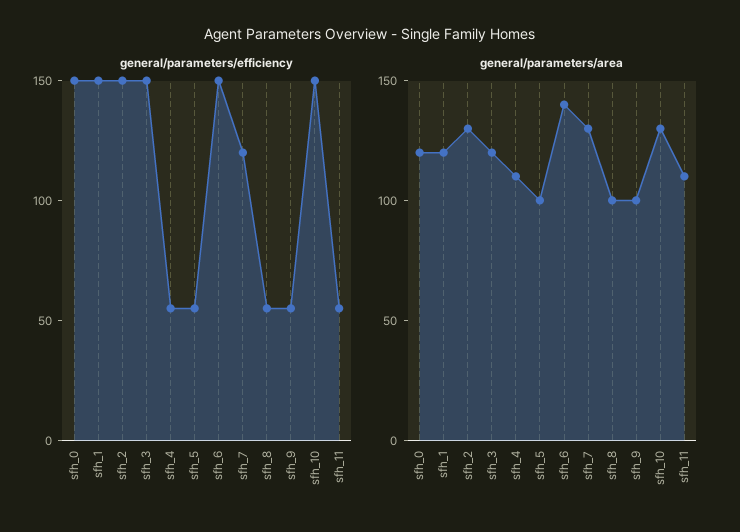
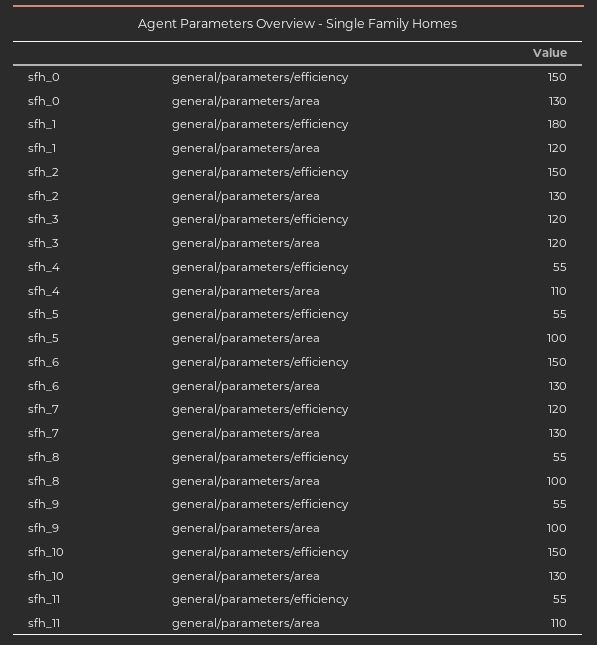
general/parameters/efficiency, sfh_1: 150 -> 180
general/parameters/efficiency, sfh_3: 150 -> 120
general/parameters/area, sfh_0: 120 -> 130
general/parameters/area, sfh_6: 140 -> 130

